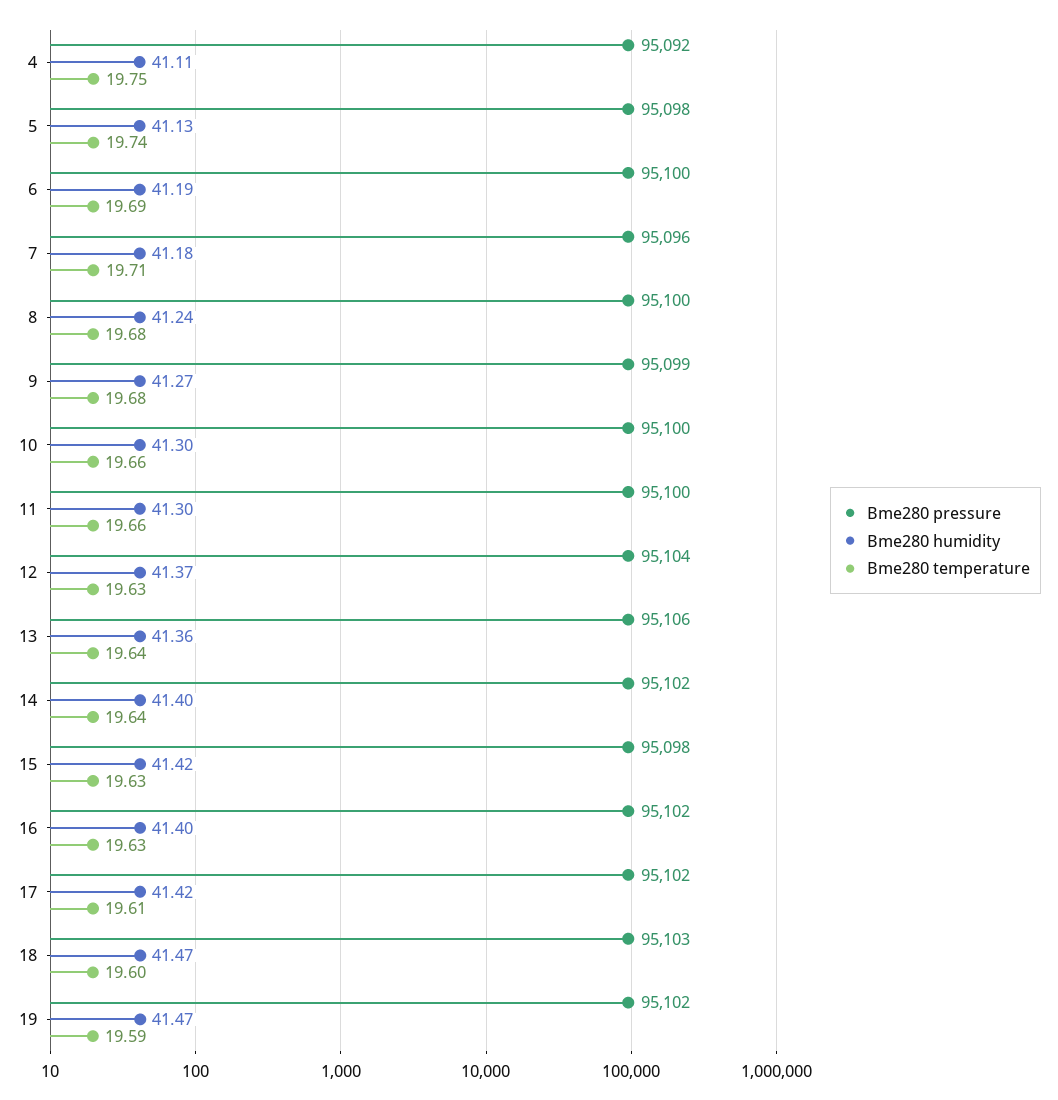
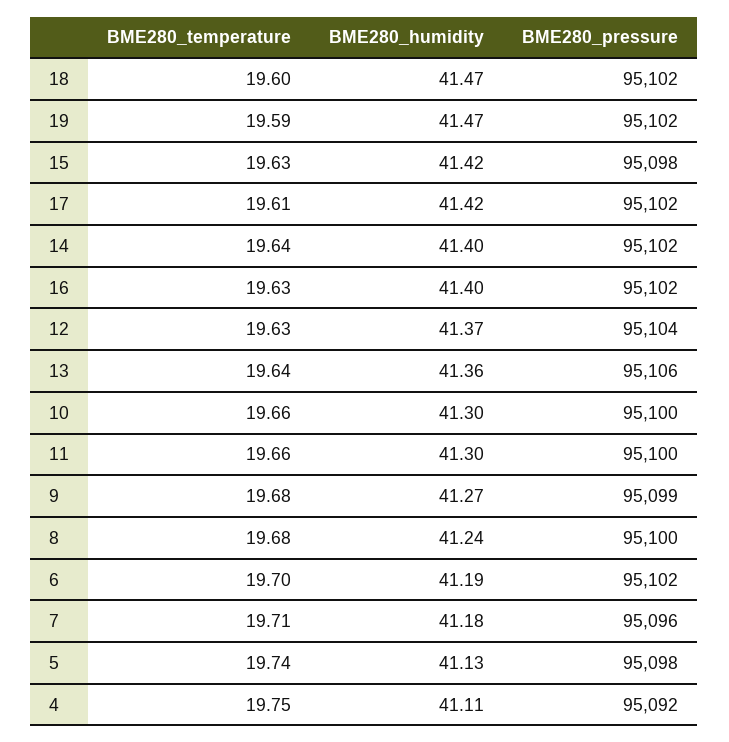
Bme280 pressure, 6: 95100 -> 95102
Bme280 temperature, 6: 19.69 -> 19.7
Bme280 pressure, 18: 95103 -> 95102

